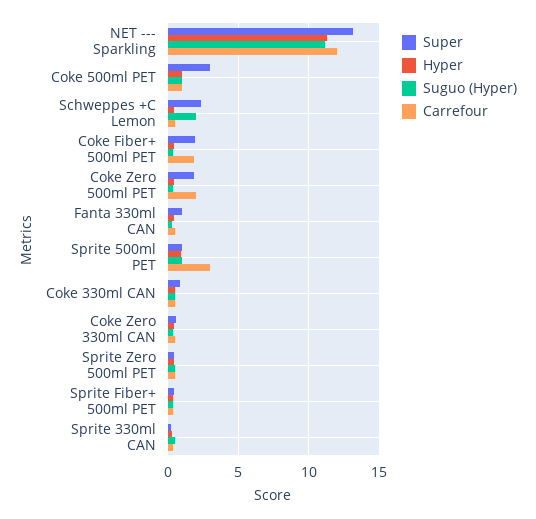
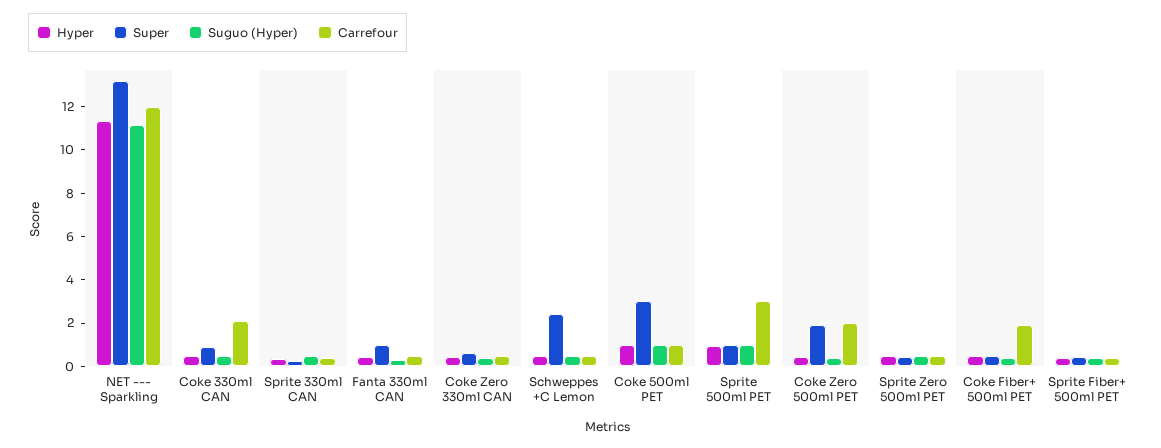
Suguo (Hyper), Schweppes +C Lemon: 2 -> 0.5
Super, Coke Fiber+ 500ml PET: 2 -> 0.5
Carrefour, Coke 330ml CAN: 0.5 -> 2

